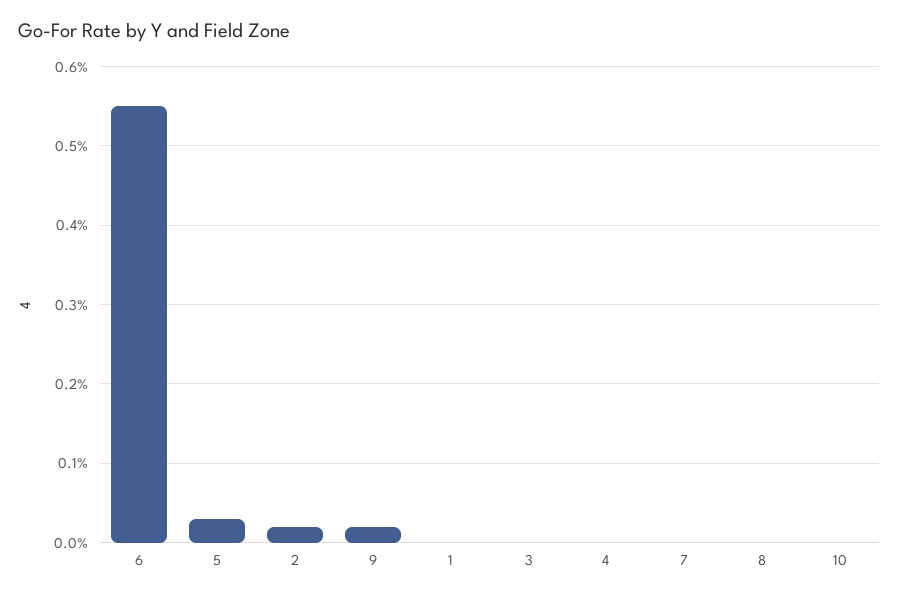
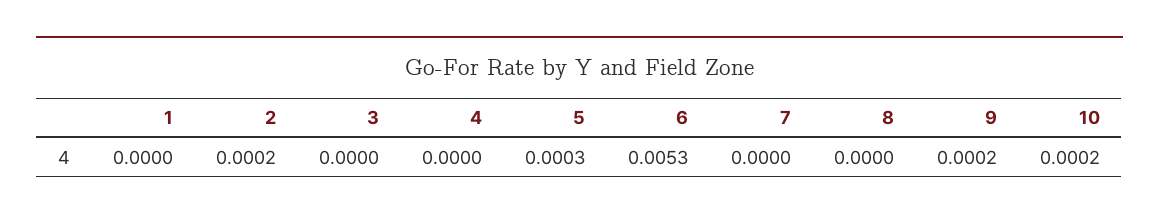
6: 0.0055 -> 0.0053
10: 0 -> 0.0002

